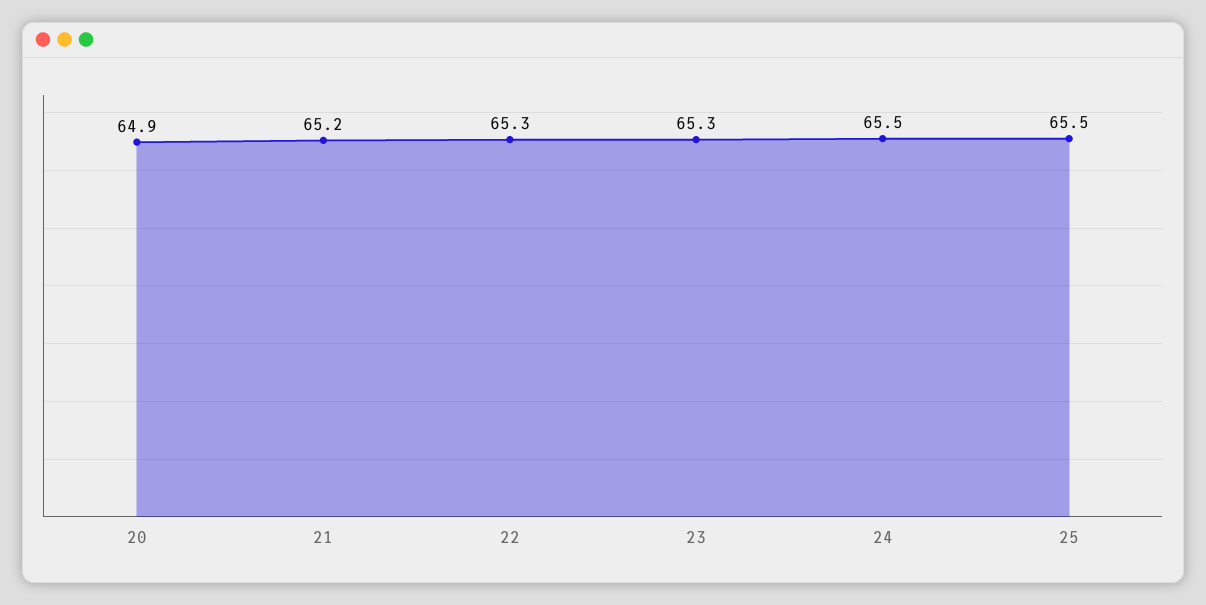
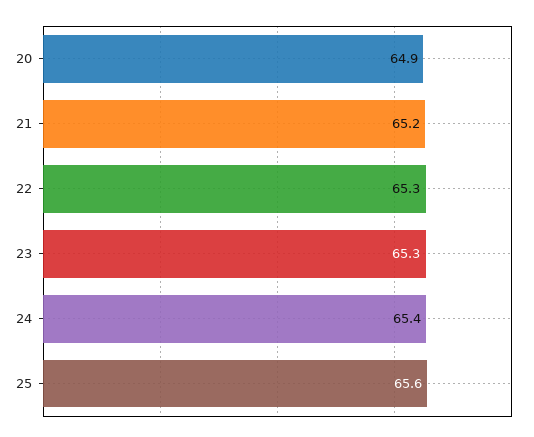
24: 65.5 -> 65.4
25: 65.5 -> 65.6

